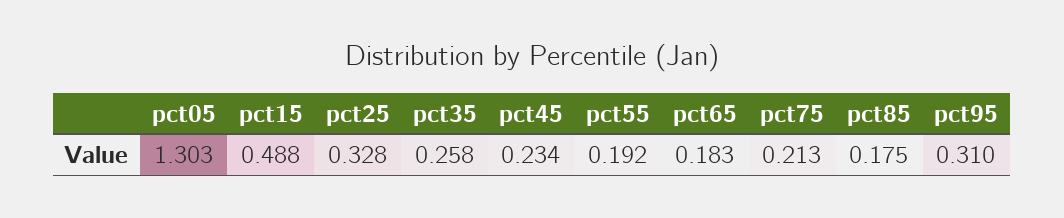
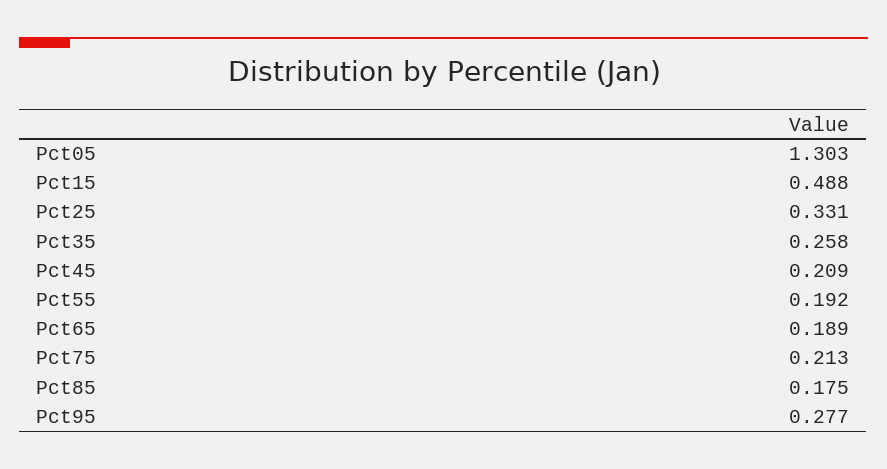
pct25: 0.328 -> 0.331
pct45: 0.234 -> 0.209
pct65: 0.183 -> 0.189
pct95: 0.31 -> 0.277

